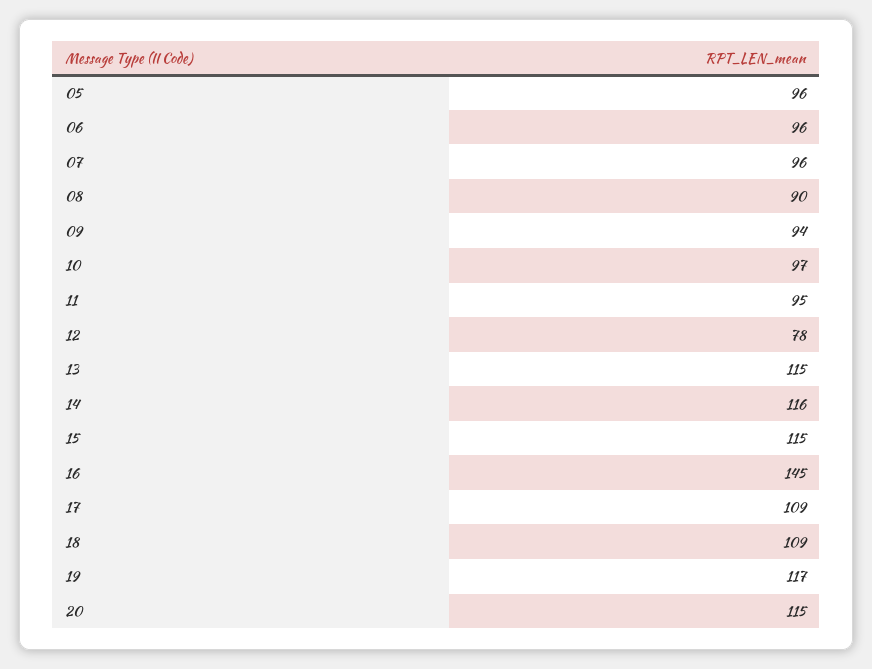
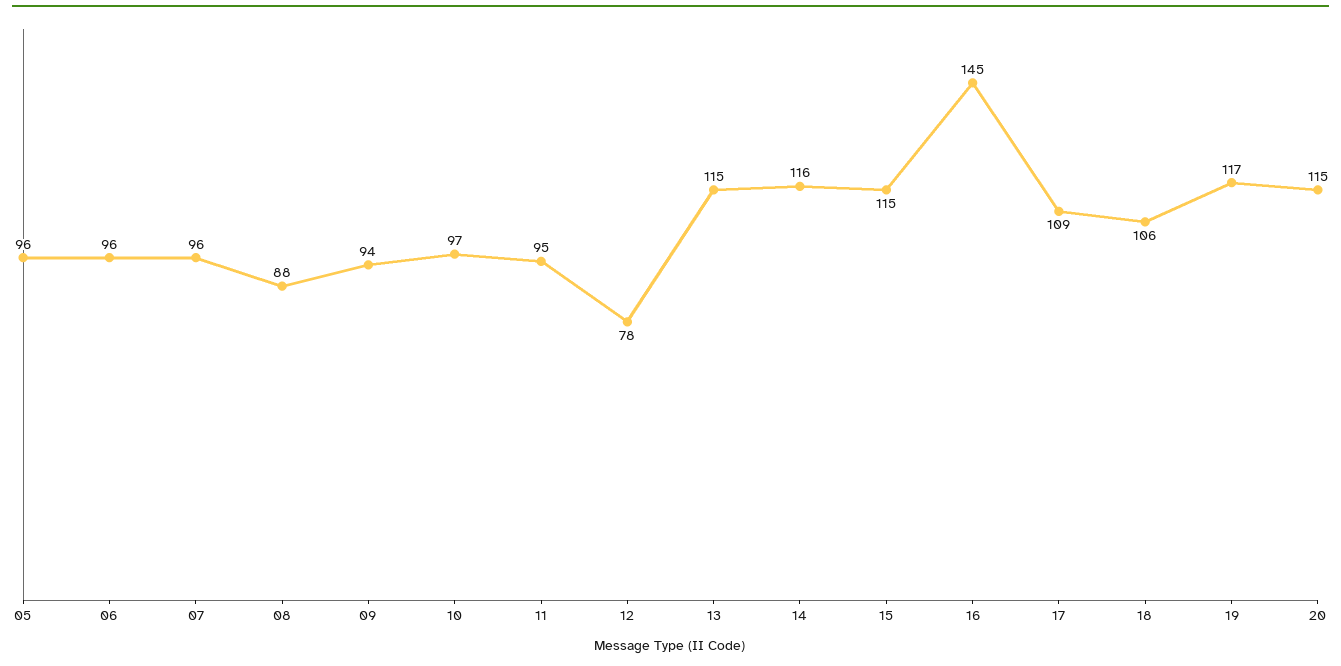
08: 90 -> 88
18: 109 -> 106

